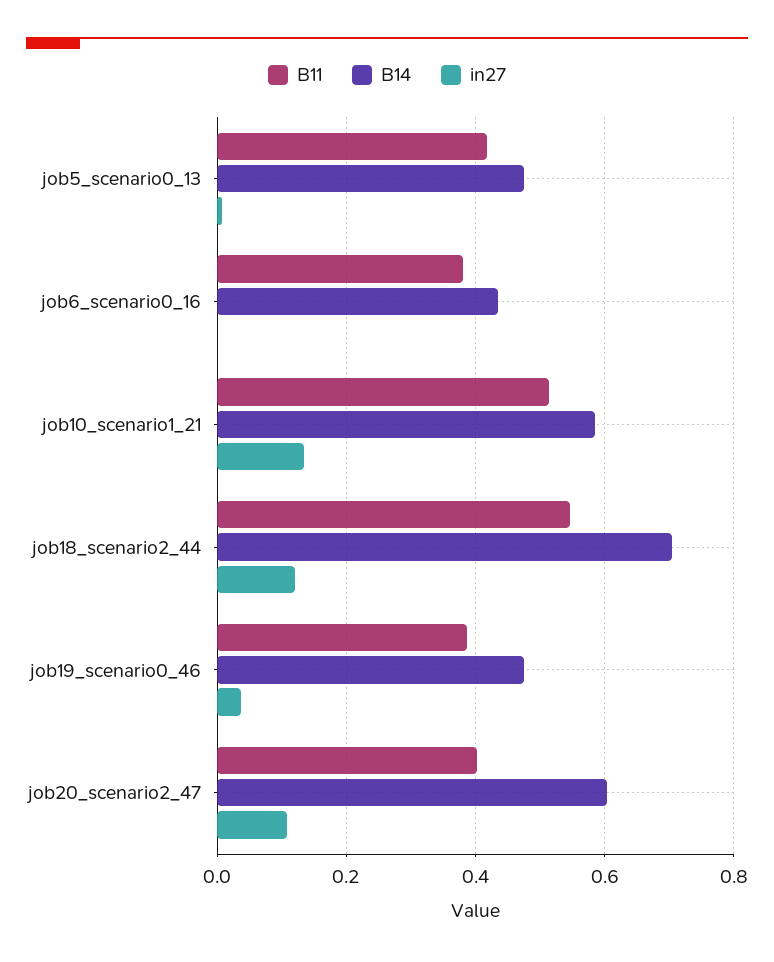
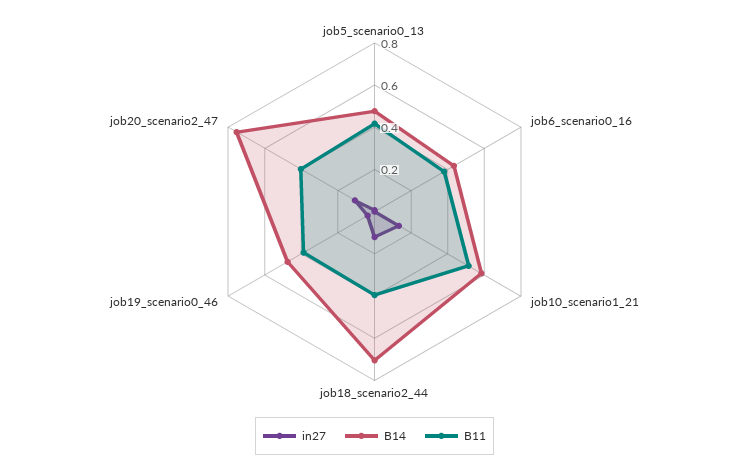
B11, job18_scenario2_44: 0.54 -> 0.4
B14, job20_scenario2_47: 0.6 -> 0.75

